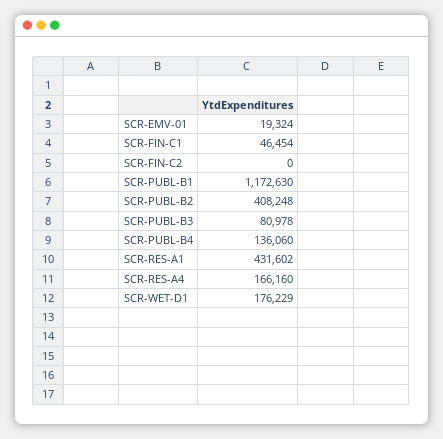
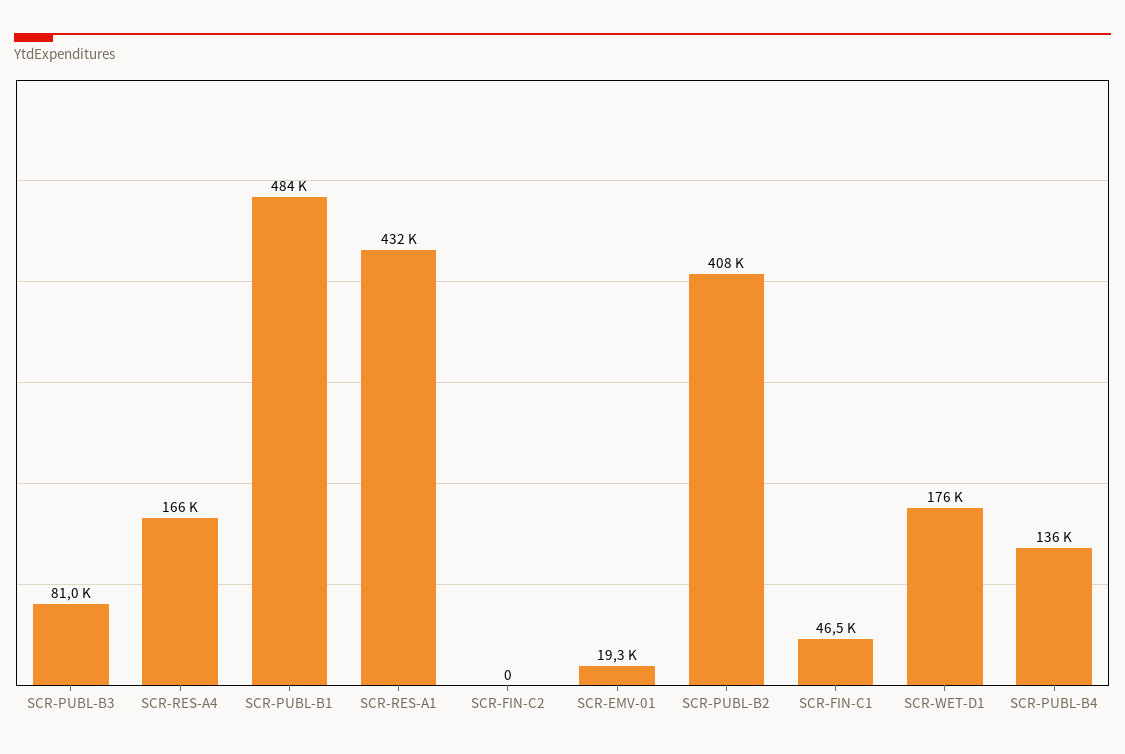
SCR-PUBL-B1: 1172630 -> 484000

